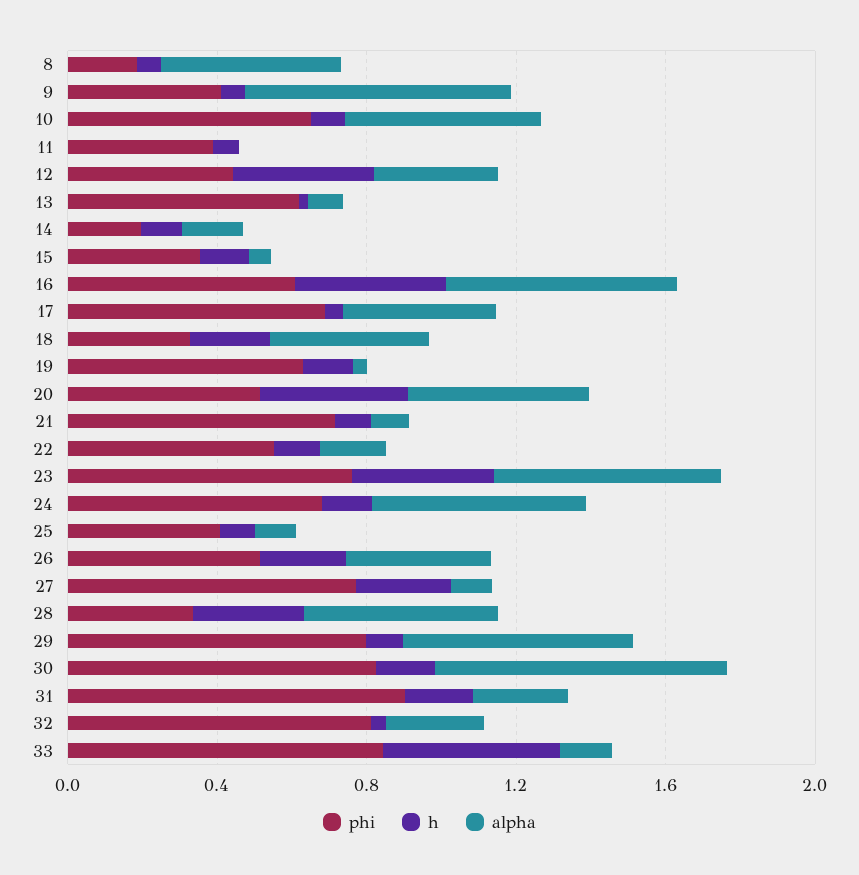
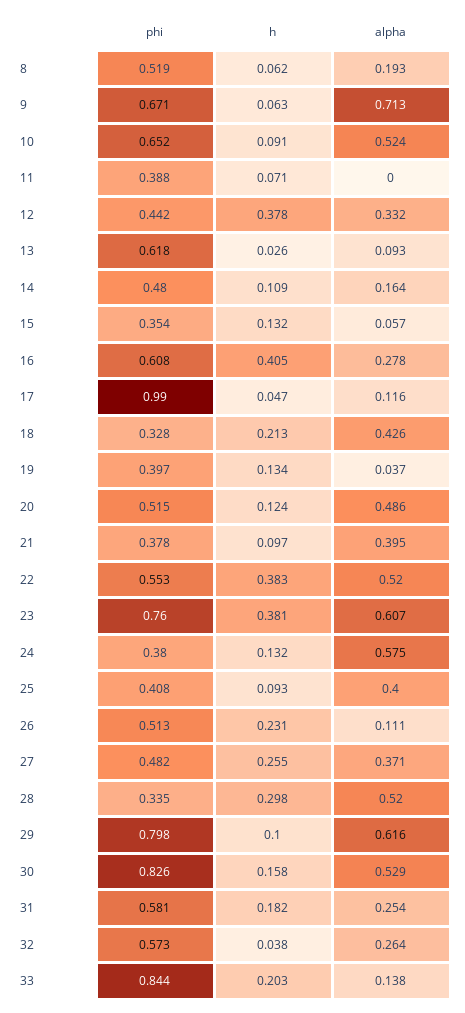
phi, 8: 0.2 -> 0.519
alpha, 8: 0.5 -> 0.193
phi, 9: 0.4 -> 0.671
phi, 14: 0.2 -> 0.48
alpha, 16: 0.6 -> 0.278
phi, 17: 0.7 -> 0.99
alpha, 17: 0.4 -> 0.116
phi, 19: 0.6 -> 0.397
h, 20: 0.4 -> 0.124
phi, 21: 0.7 -> 0.378
alpha, 21: 0.1 -> 0.395
h, 22: 0.1 -> 0.383
alpha, 22: 0.2 -> 0.52
phi, 24: 0.7 -> 0.38
alpha, 25: 0.1 -> 0.4
alpha, 26: 0.4 -> 0.111
phi, 27: 0.8 -> 0.482
alpha, 27: 0.1 -> 0.371
alpha, 30: 0.8 -> 0.529
phi, 31: 0.9 -> 0.581
phi, 32: 0.8 -> 0.573
h, 33: 0.5 -> 0.203

